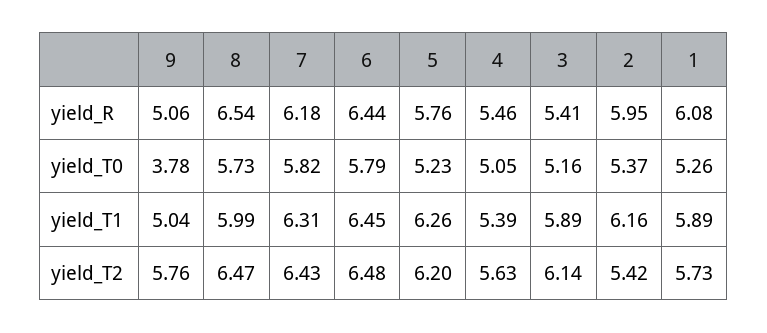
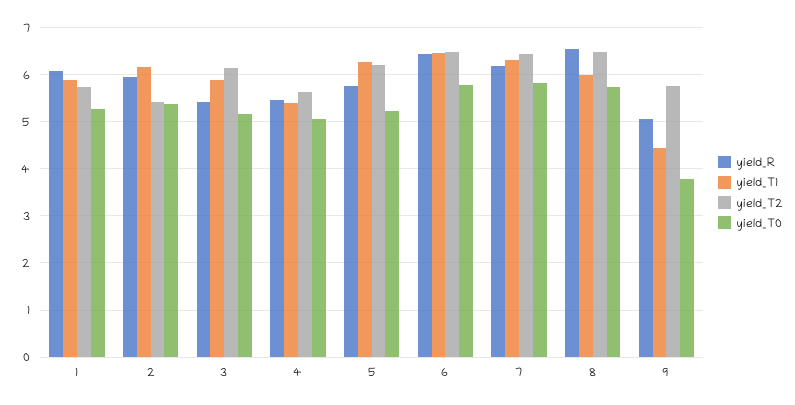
yield_T1, 9: 5.04 -> 4.4

